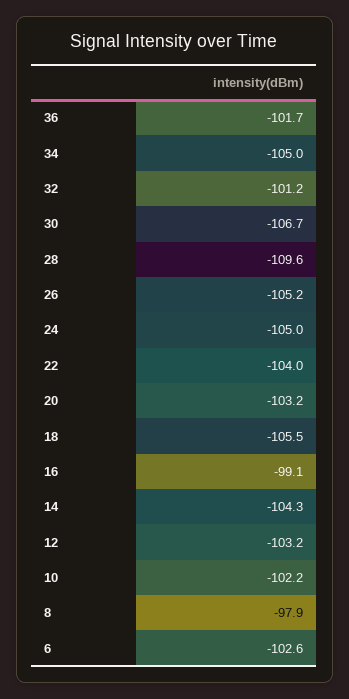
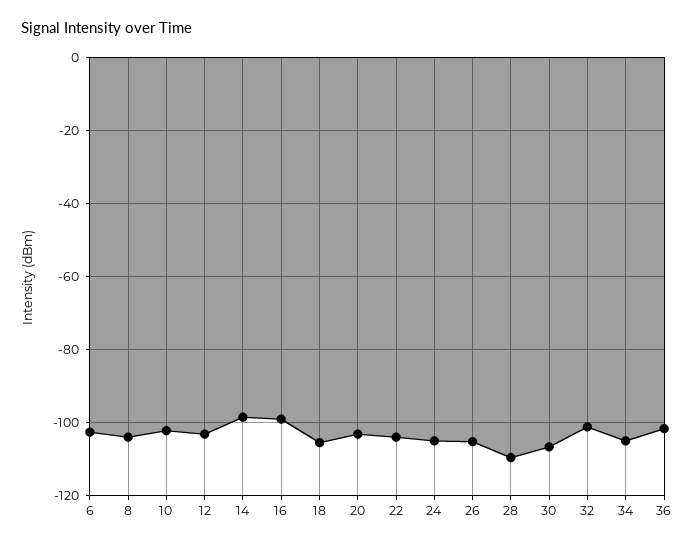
14: -104.3 -> -98
8: -97.9 -> -104

